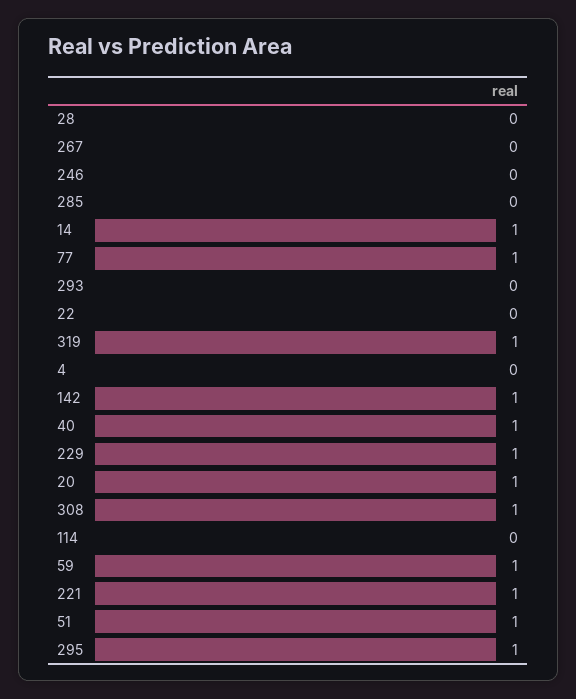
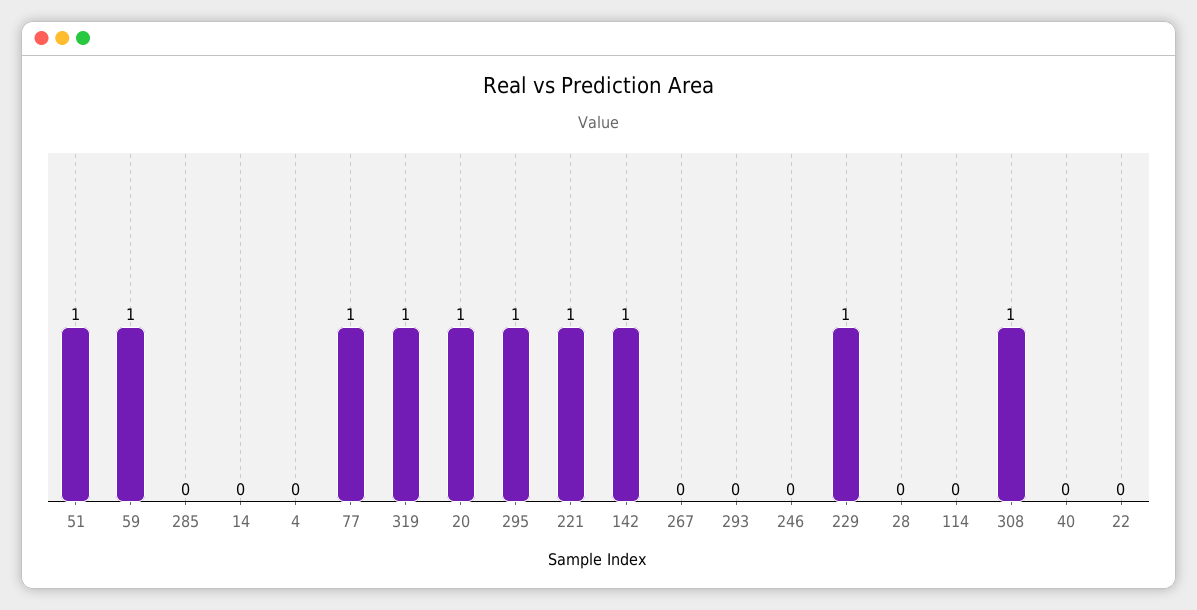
14: 1 -> 0
40: 1 -> 0

